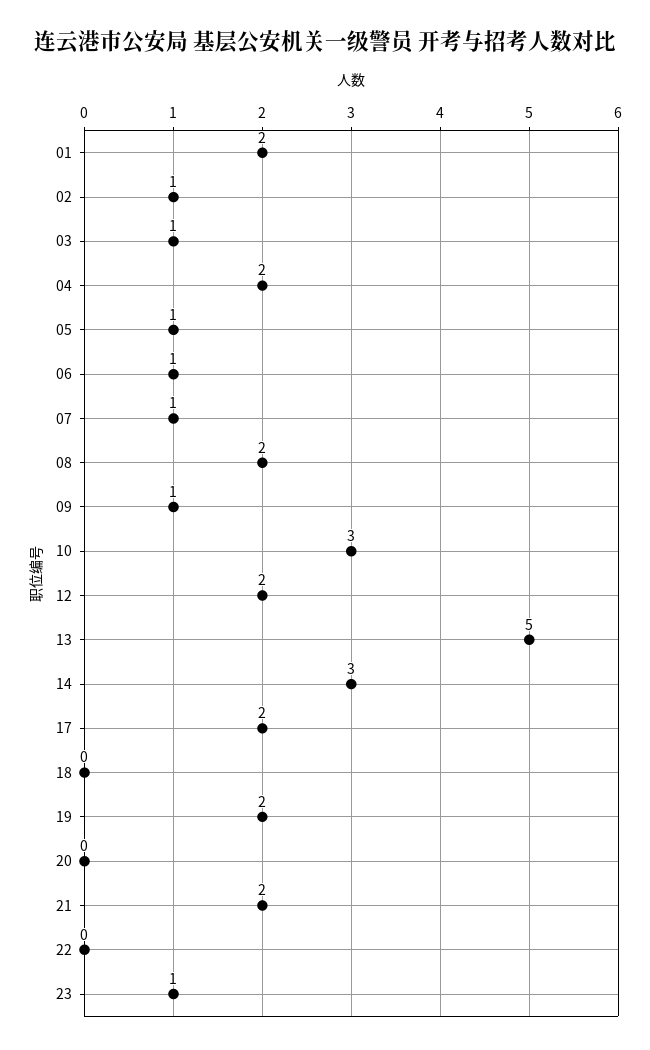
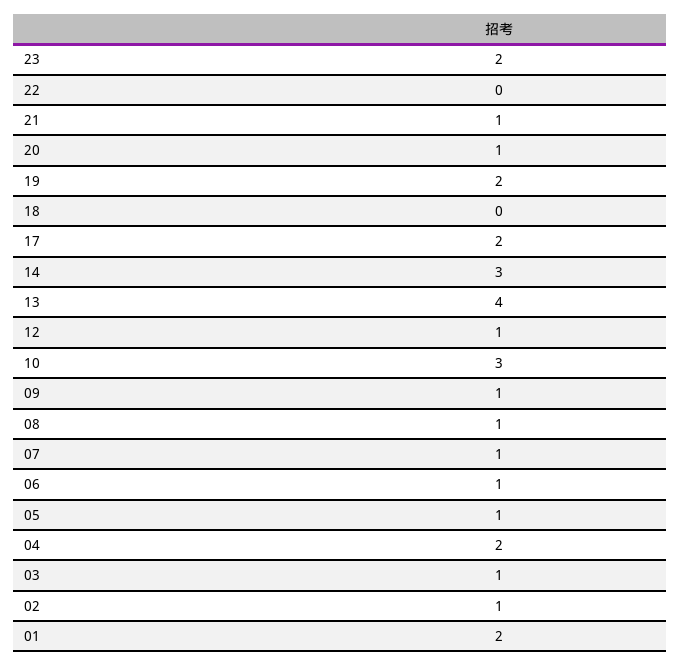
08: 2 -> 1
12: 2 -> 1
13: 5 -> 4
20: 0 -> 1
21: 2 -> 1
23: 1 -> 2

